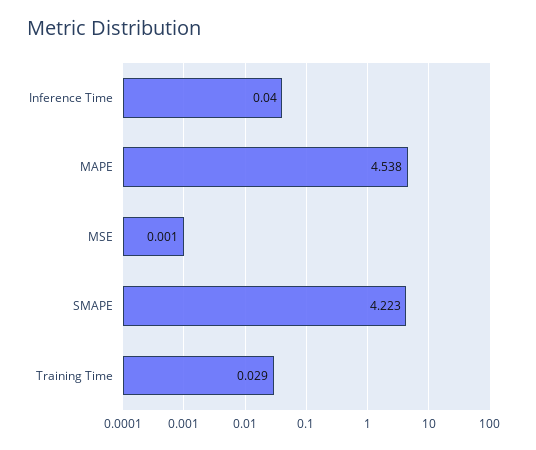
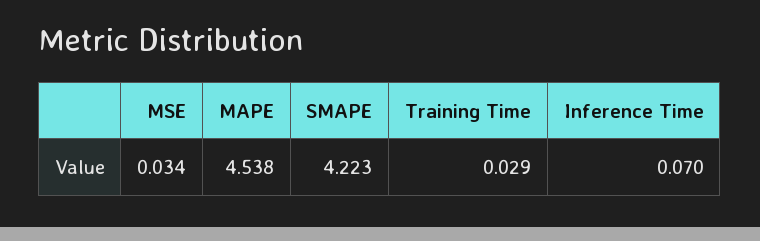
Inference Time: 0.04 -> 0.07
MSE: 0.001 -> 0.034

